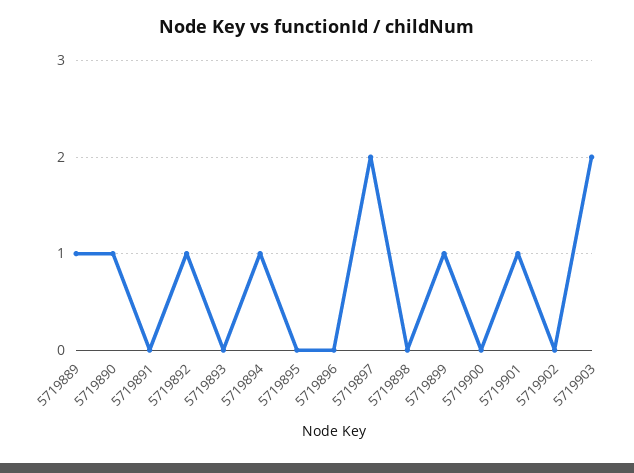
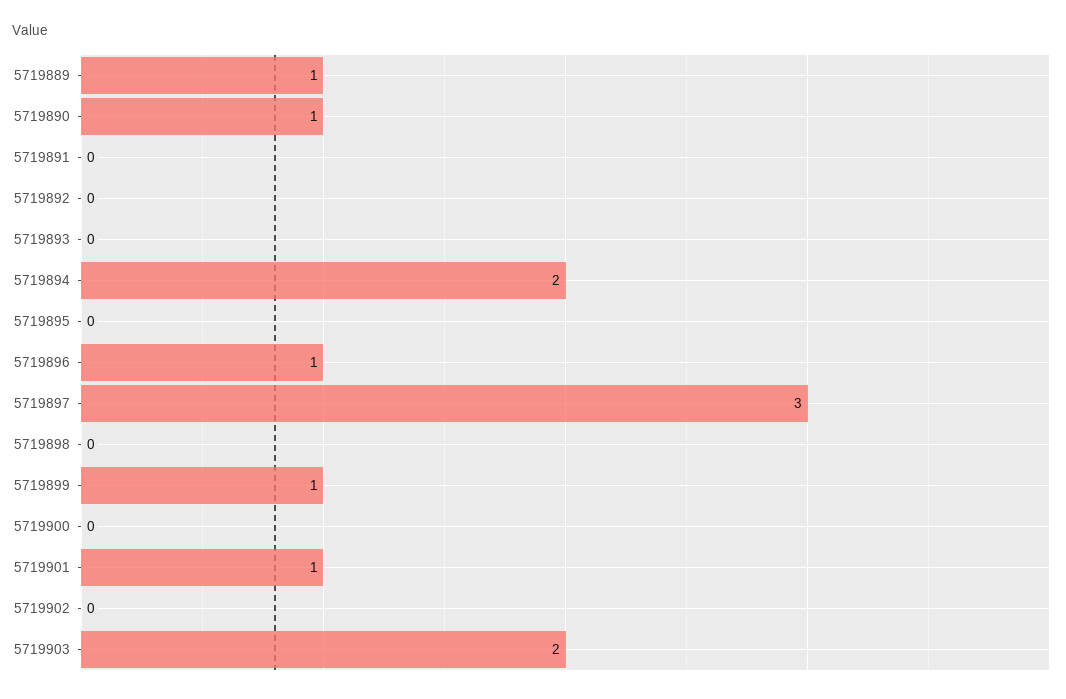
5719892: 1 -> 0
5719894: 1 -> 2
5719896: 0 -> 1
5719897: 2 -> 3

